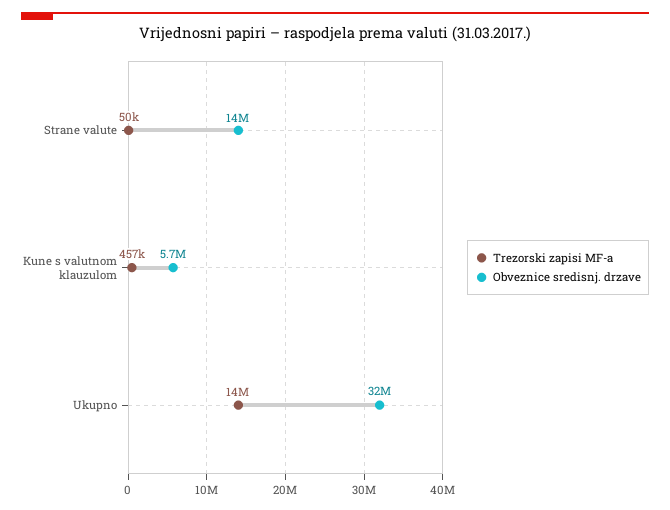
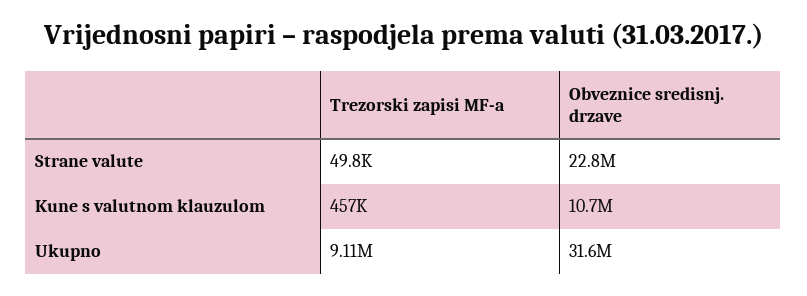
Obveznice sredisnj. drzave, Strane valute: 14000000 -> 22800000
Obveznice sredisnj. drzave, Kune s valutnom klauzulom: 5700000 -> 10700000
Trezorski zapisi MF-a, Ukupno: 14000000 -> 9110000

